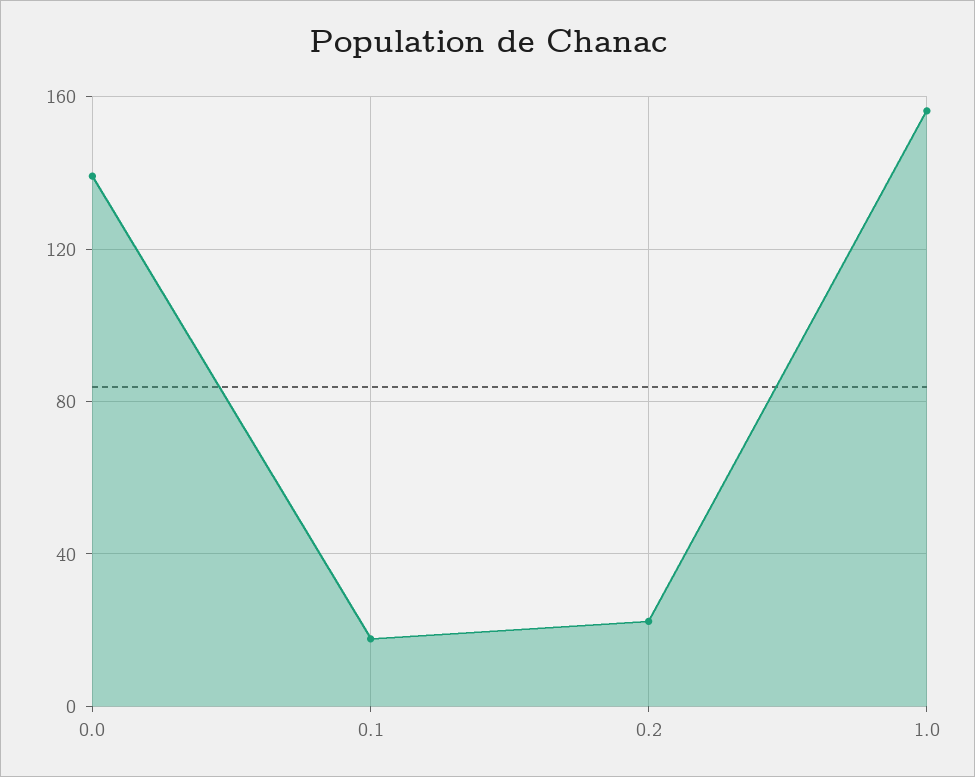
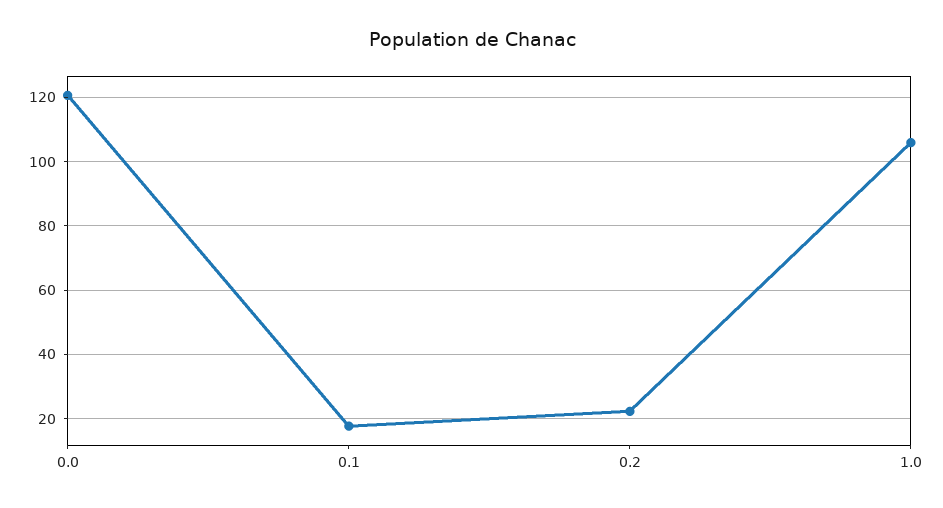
0.0: 140 -> 120
1.0: 155 -> 106

